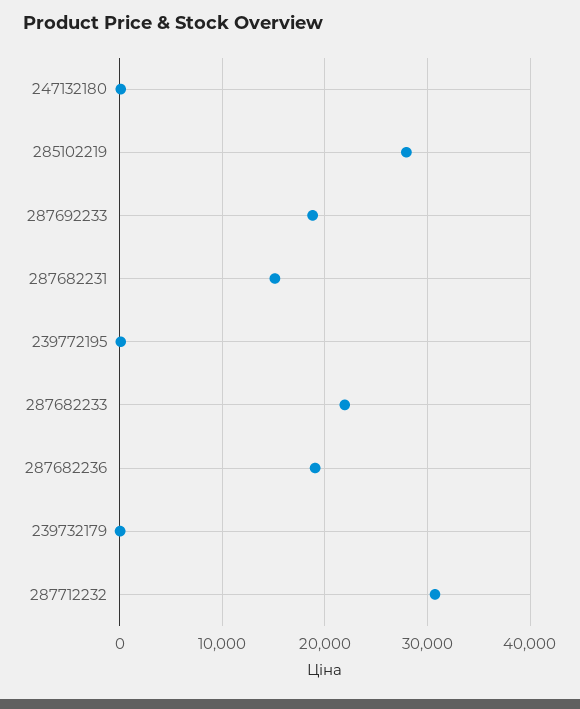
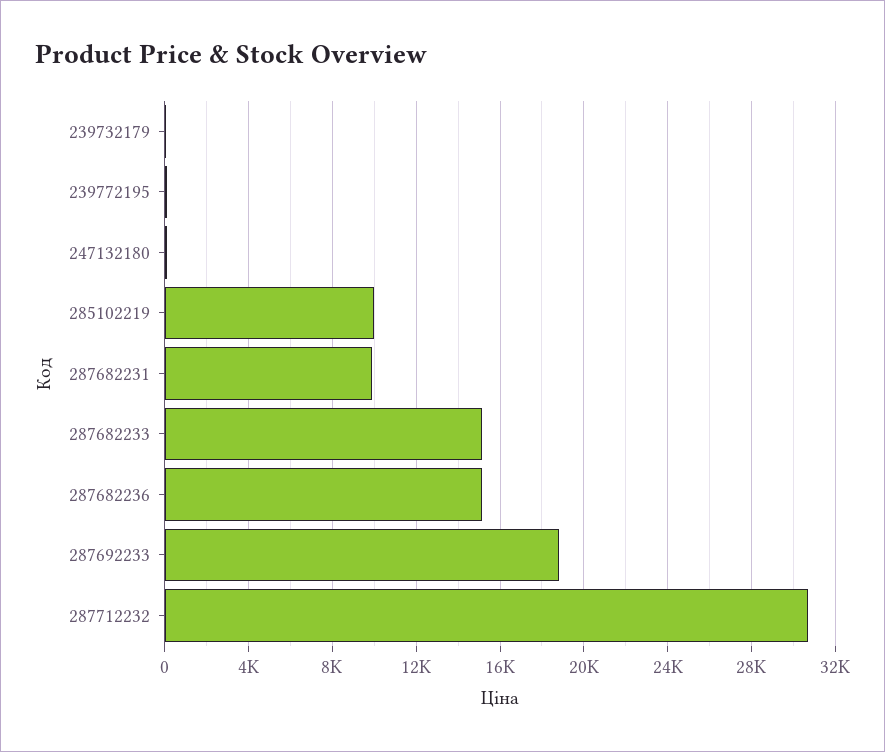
285102219: 28000 -> 10000
287682231: 15000 -> 10000
287682233: 22000 -> 15000
287682236: 19000 -> 15000

